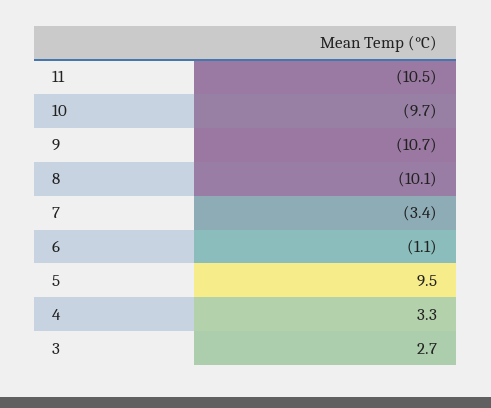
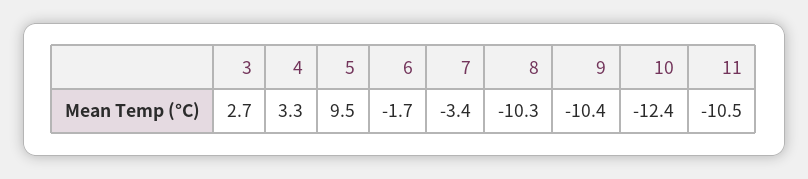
10: -9.7 -> -12.4
9: -10.7 -> -10.4
8: -10.1 -> -10.3
6: -1.1 -> -1.7

